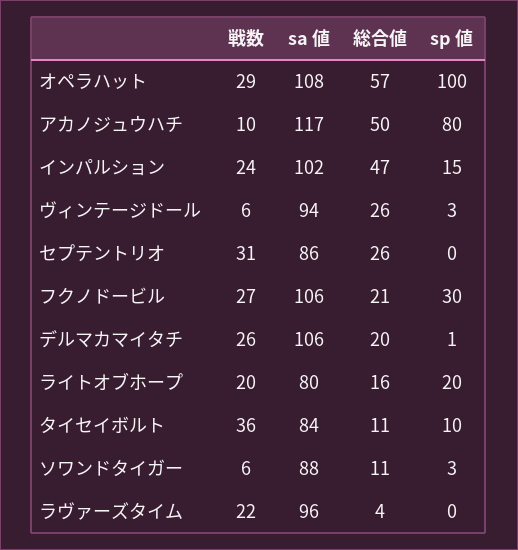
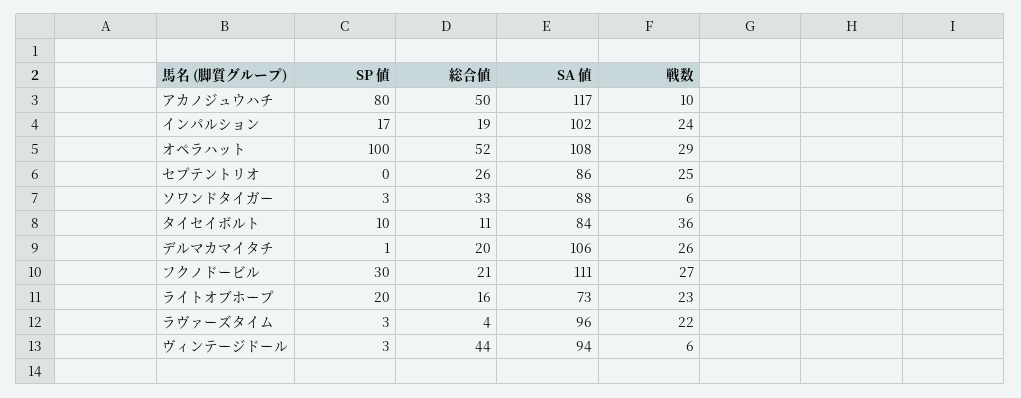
総合値, オペラハット: 57 -> 52
総合値, インパルション: 47 -> 19
sp 値, インパルション: 15 -> 17
総合値, ヴィンテージドール: 26 -> 44
戦数, セプテントリオ: 31 -> 25
sa 値, フクノドービル: 106 -> 111
戦数, ライトオブホープ: 20 -> 23
sa 値, ライトオブホープ: 80 -> 73
総合値, ソワンドタイガー: 11 -> 33
sp 値, ラヴァーズタイム: 0 -> 3

